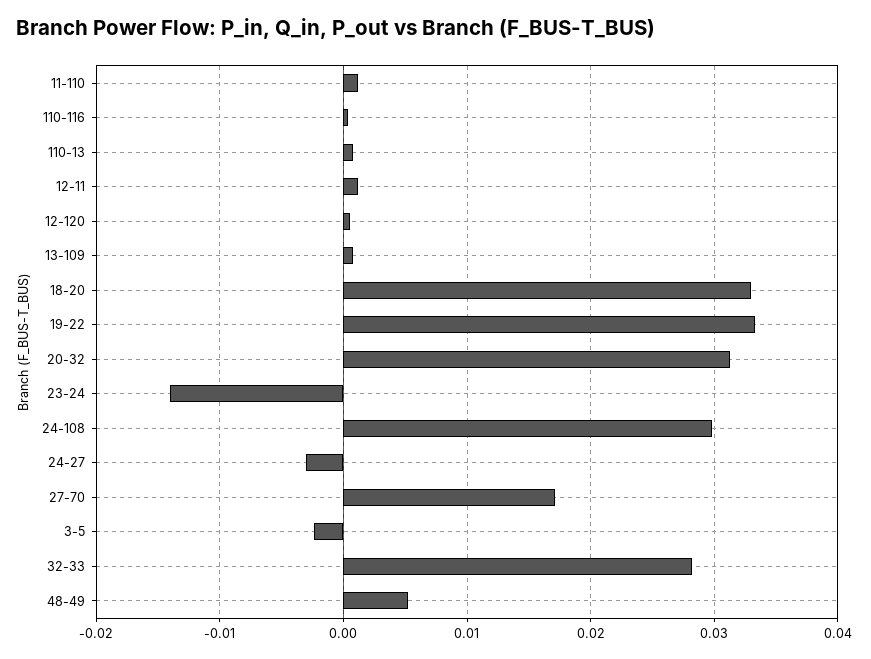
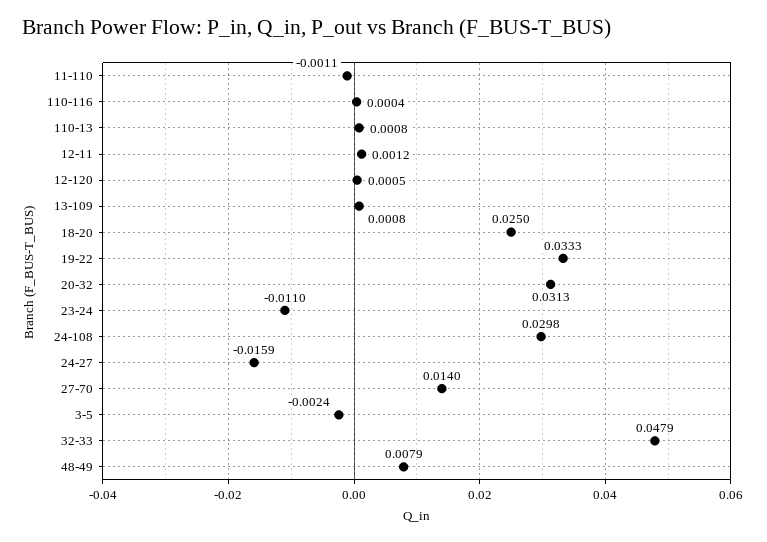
11-110: 0.001 -> -0.0011
18-20: 0.033 -> 0.025
23-24: -0.014 -> -0.011
24-27: -0.003 -> -0.0159
27-70: 0.017 -> 0.014
32-33: 0.028 -> 0.0479
48-49: 0.005 -> 0.0079

